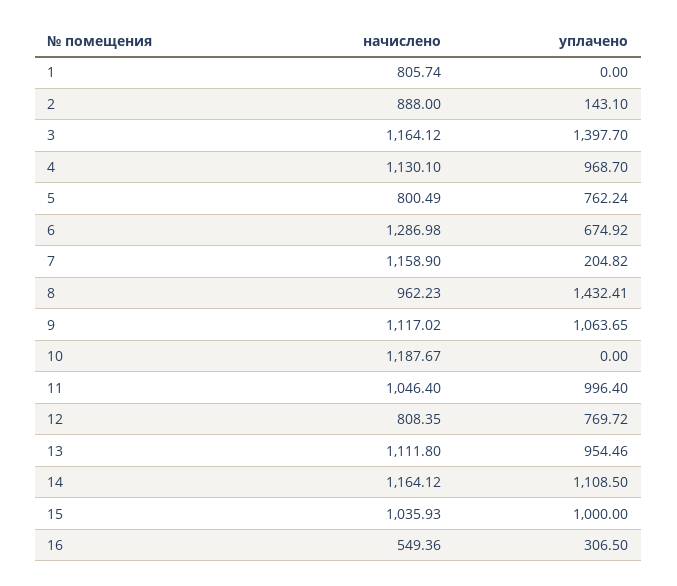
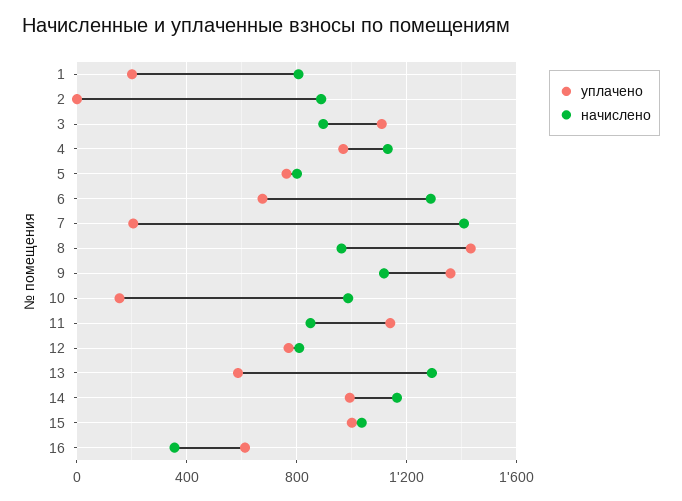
уплачено, 1: 0 -> 200
уплачено, 2: 143.1 -> 0
начислено, 3: 1164.12 -> 900
уплачено, 3: 1397.7 -> 1100
начислено, 7: 1158.9 -> 1400
уплачено, 9: 1063.65 -> 1350
начислено, 10: 1187.67 -> 1000
уплачено, 10: 0 -> 150
начислено, 11: 1046.4 -> 850
уплачено, 11: 996.4 -> 1150
начислено, 13: 1111.8 -> 1300
уплачено, 13: 954.46 -> 600
уплачено, 14: 1108.5 -> 1000
начислено, 16: 549.36 -> 350
уплачено, 16: 306.5 -> 600

